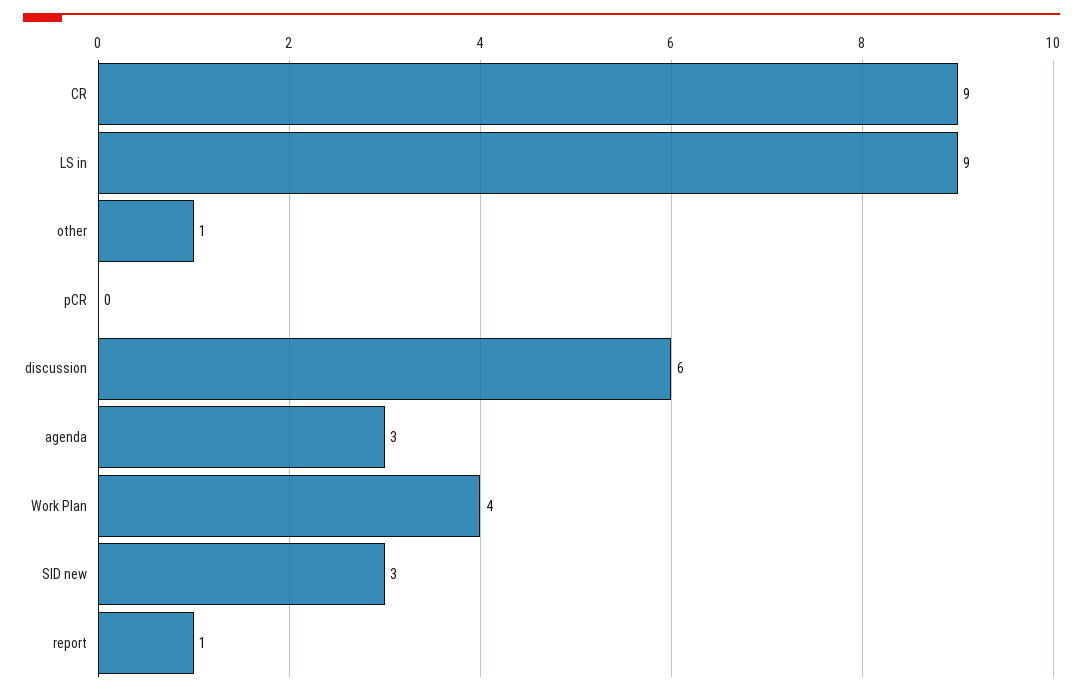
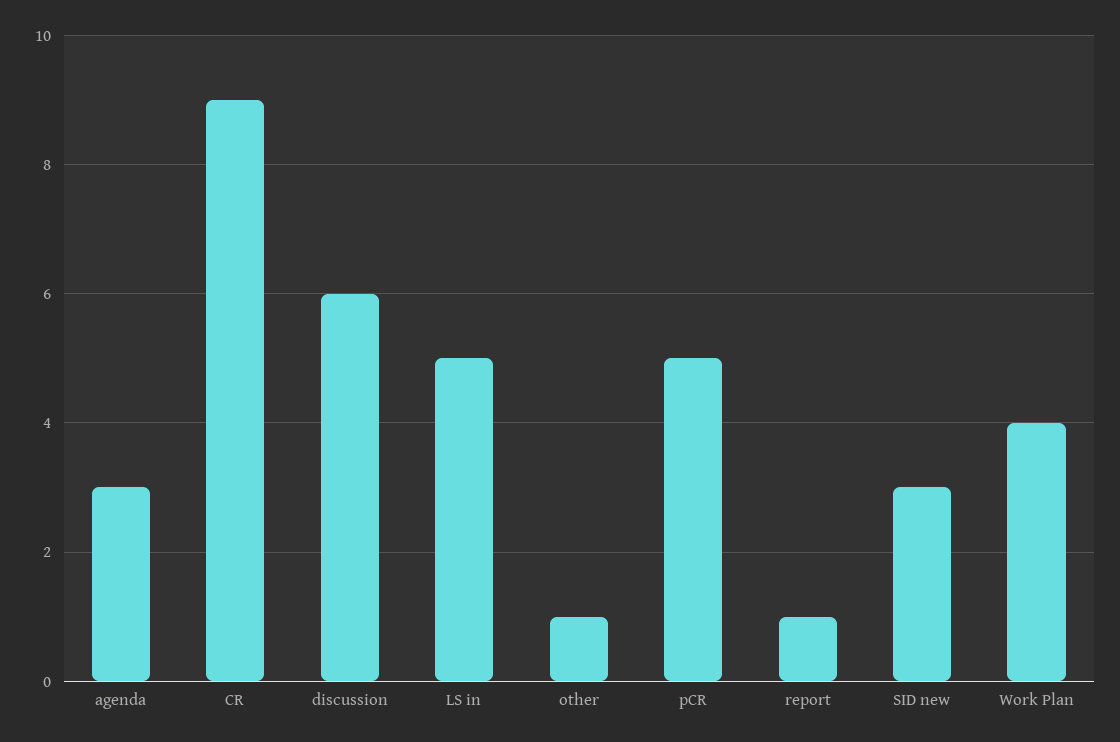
LS in: 9 -> 5
pCR: 0 -> 5

